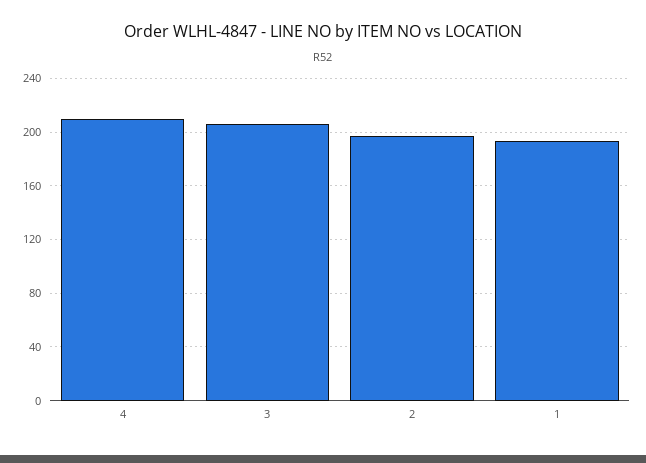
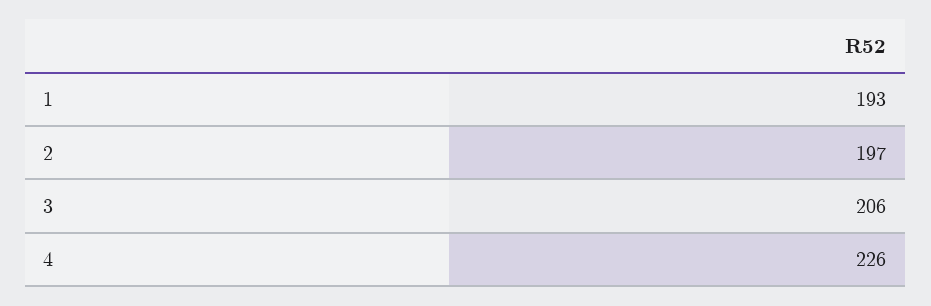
4: 210 -> 226

